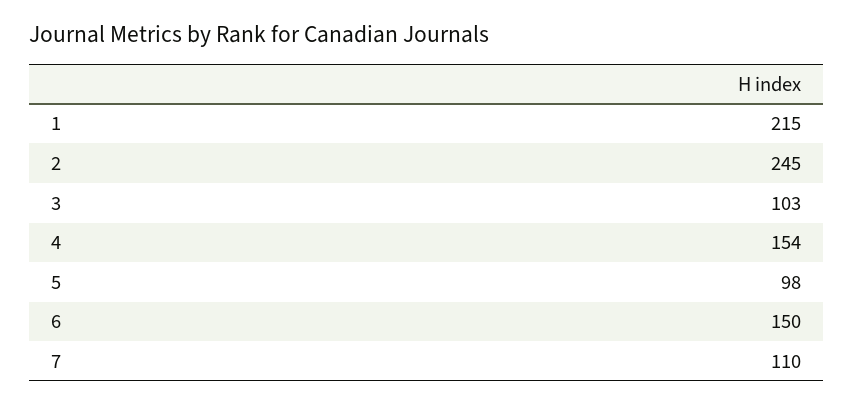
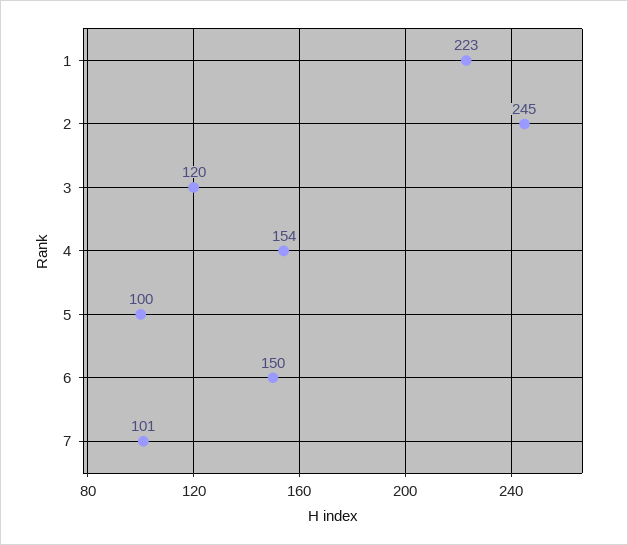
1: 215 -> 223
3: 103 -> 120
5: 98 -> 100
7: 110 -> 101

